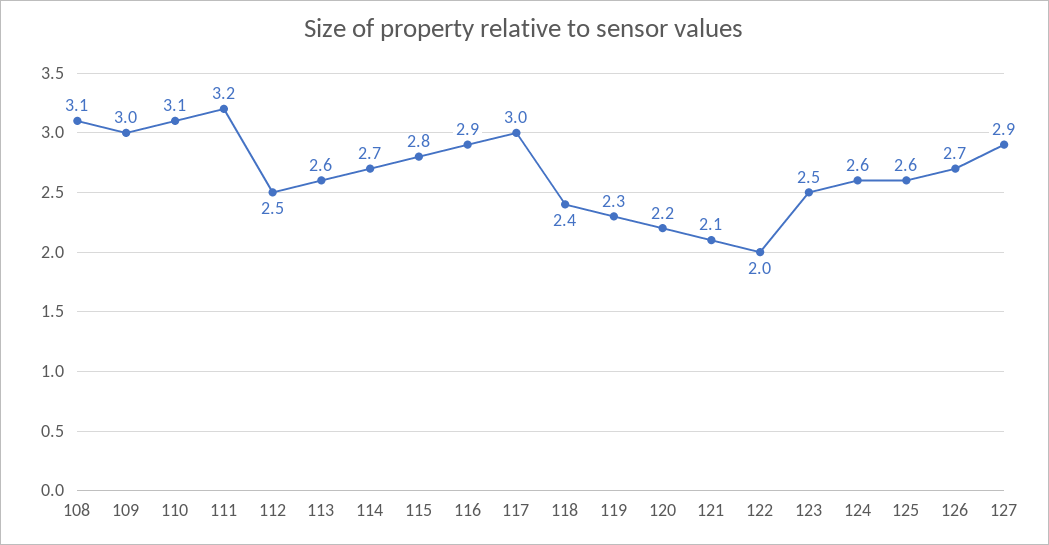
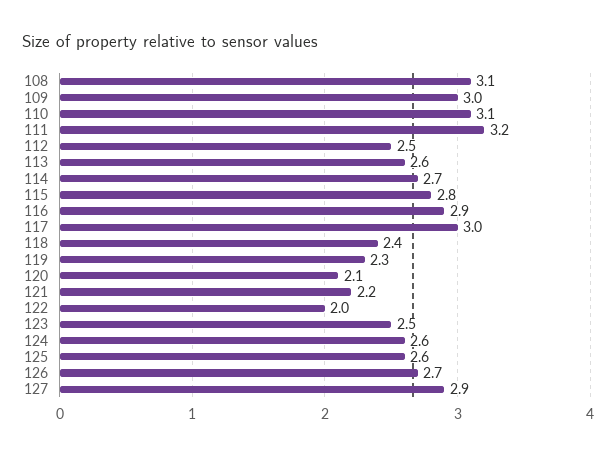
120: 2.2 -> 2.1
121: 2.1 -> 2.2

